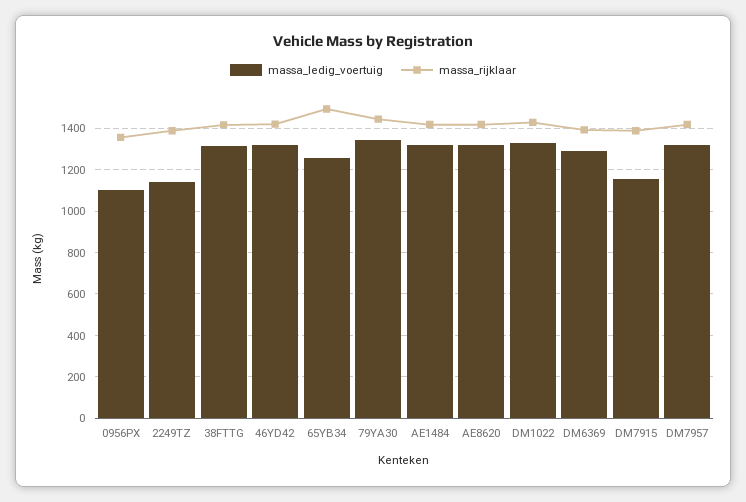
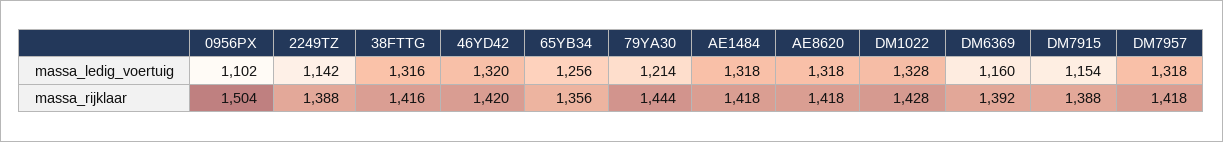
massa_rijklaar, 0956PX: 1350 -> 1504
massa_rijklaar, 65YB34: 1500 -> 1356
massa_ledig_voertuig, 79YA30: 1350 -> 1214
massa_ledig_voertuig, DM6369: 1300 -> 1160

